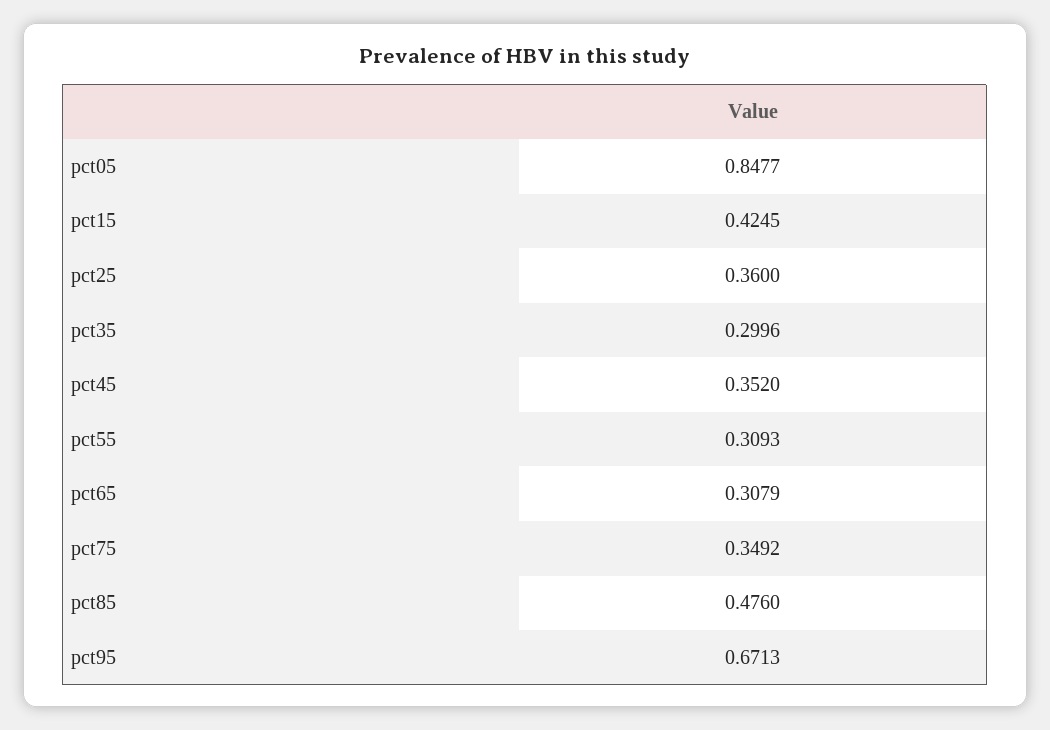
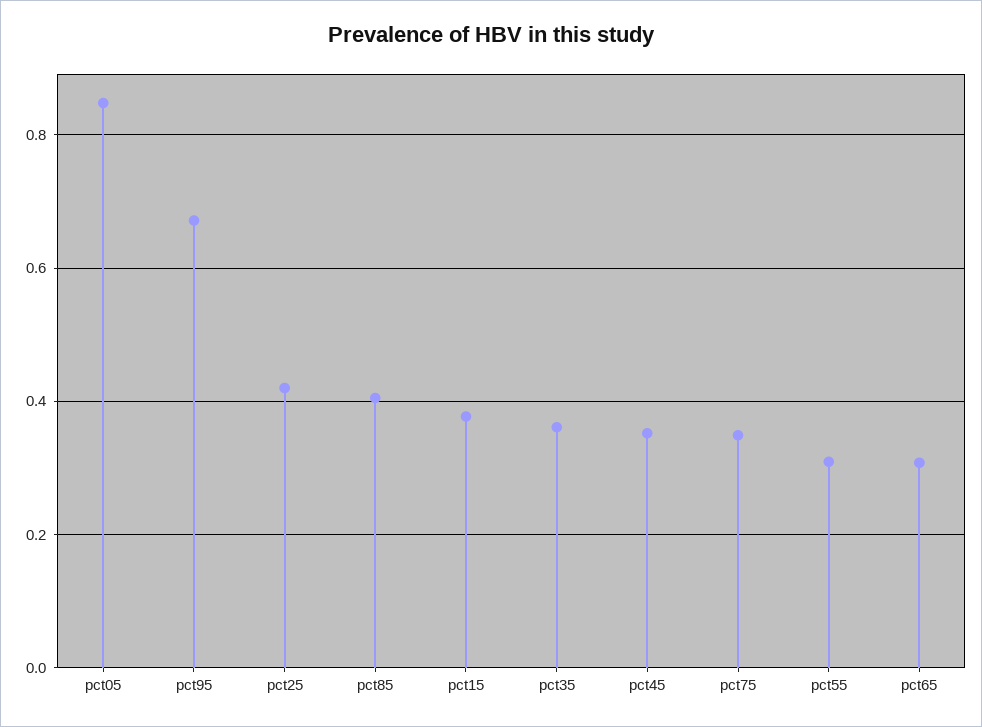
pct15: 0.4245 -> 0.38
pct25: 0.36 -> 0.42
pct35: 0.2996 -> 0.36
pct85: 0.476 -> 0.4

